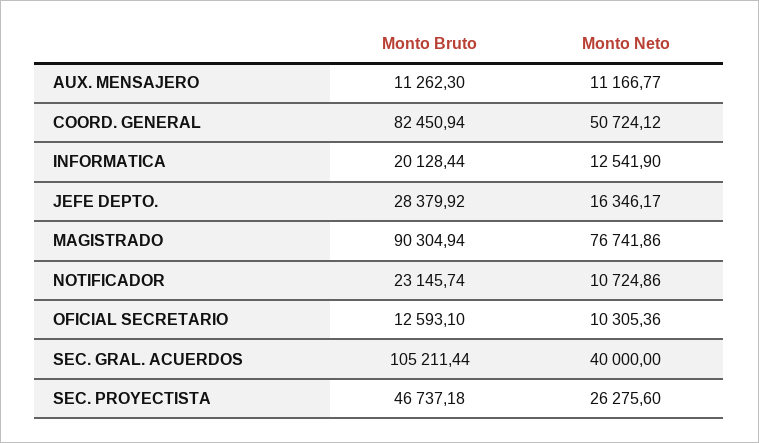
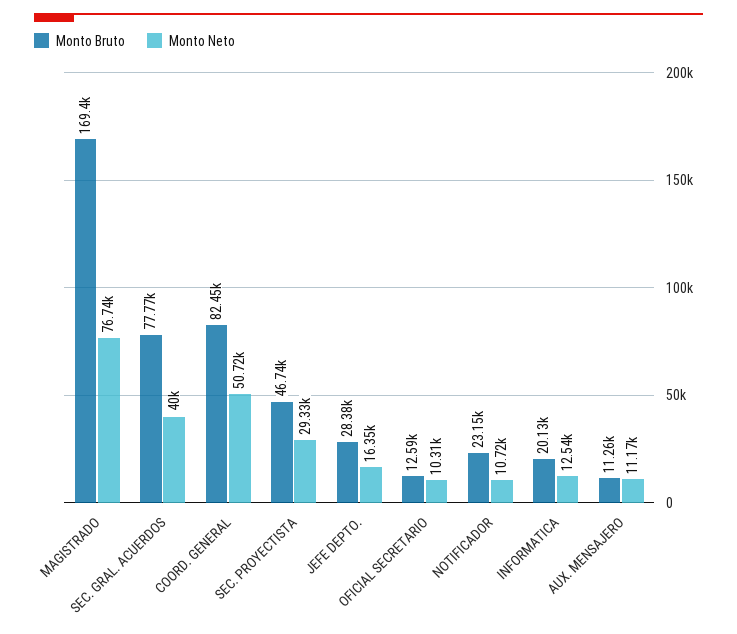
Monto Bruto, MAGISTRADO: 90304.94 -> 169400
Monto Bruto, SEC. GRAL. ACUERDOS: 105211.44 -> 77770
Monto Neto, SEC. PROYECTISTA: 26275.6 -> 29330

